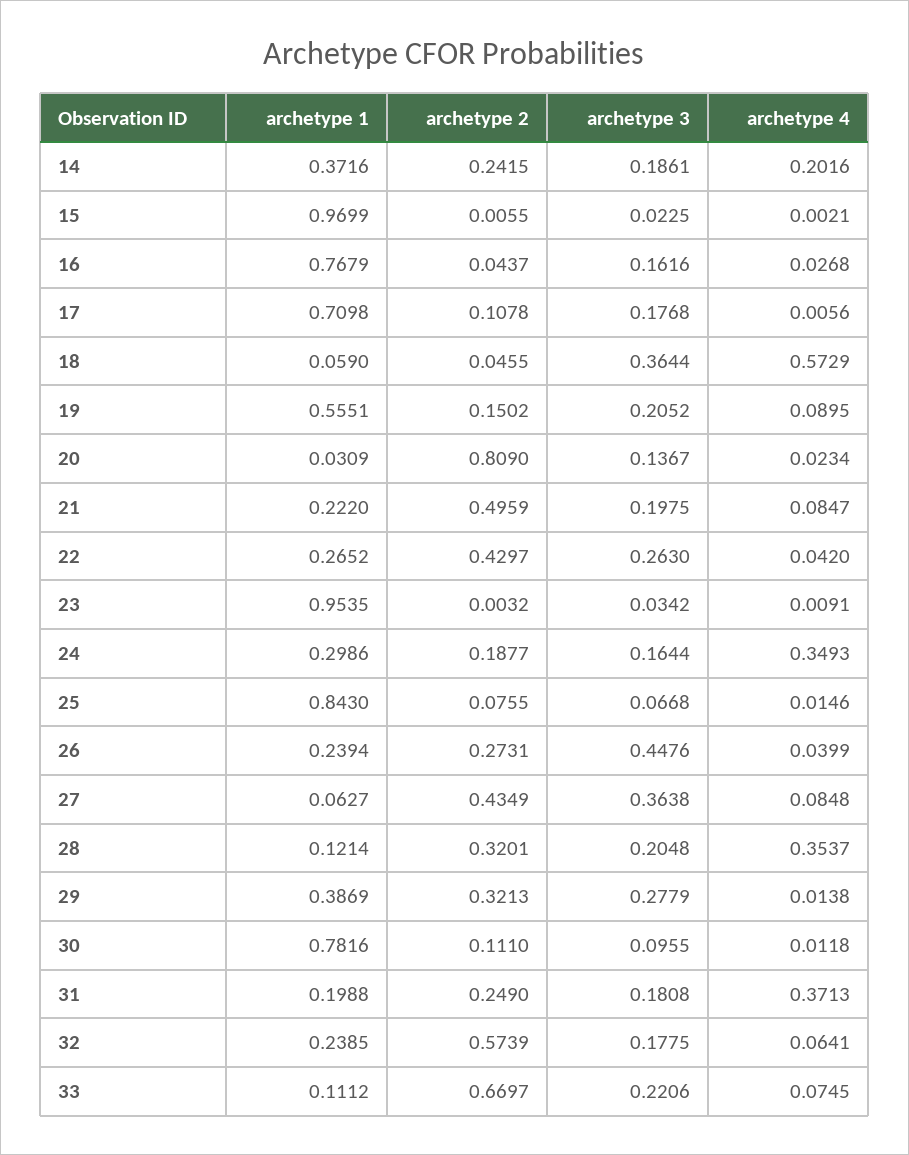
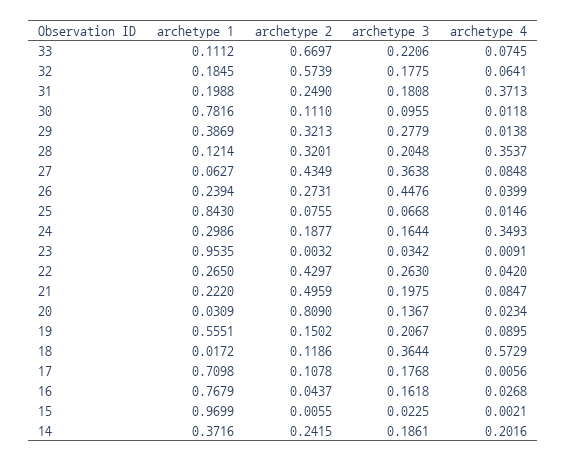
archetype 3, 16: 0.1616 -> 0.1618
archetype 1, 18: 0.059 -> 0.0172
archetype 2, 18: 0.0455 -> 0.1186
archetype 3, 19: 0.2052 -> 0.2067
archetype 1, 22: 0.2652 -> 0.265
archetype 1, 32: 0.2385 -> 0.1845

